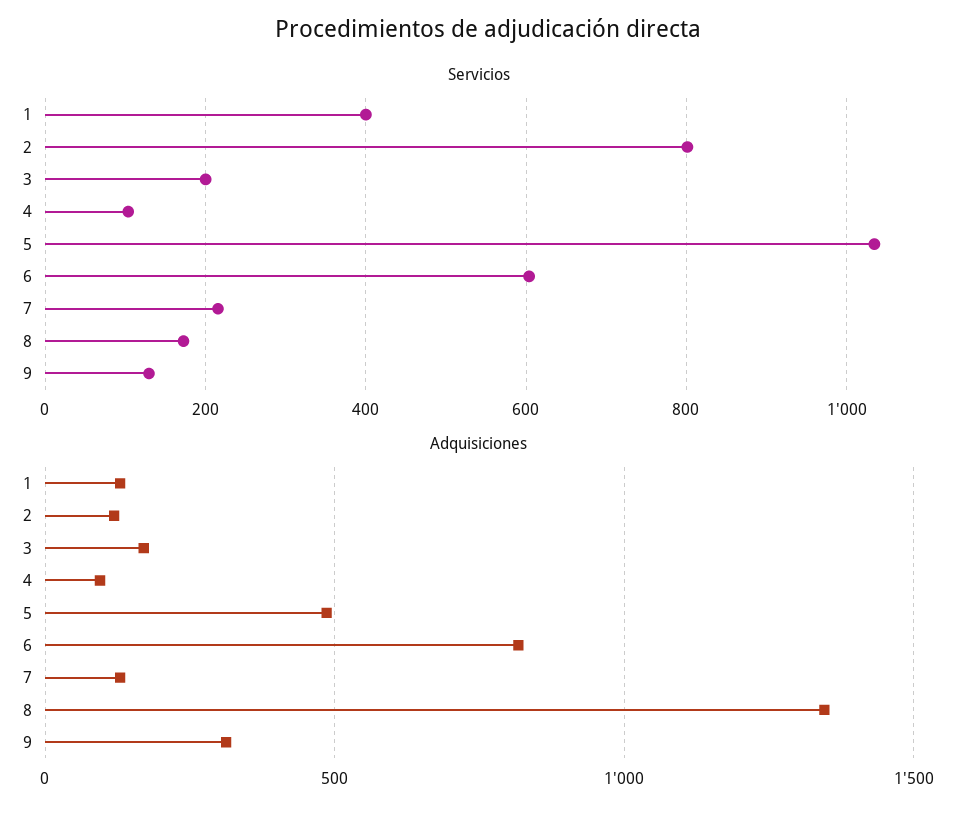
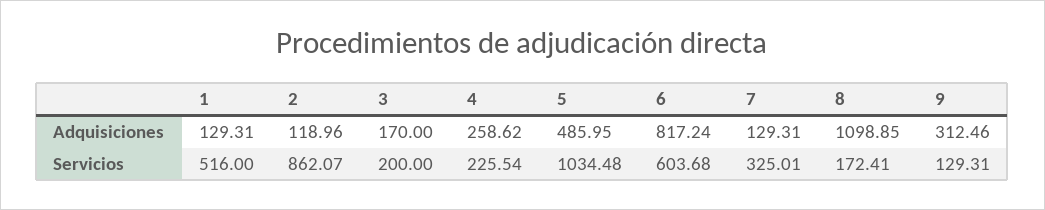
Servicios, 1: 400 -> 516
Servicios, 2: 800 -> 862.07
Servicios, 4: 100 -> 225.54
Servicios, 7: 220 -> 325.01
Adquisiciones, 4: 100 -> 258.62
Adquisiciones, 8: 1350 -> 1098.85

